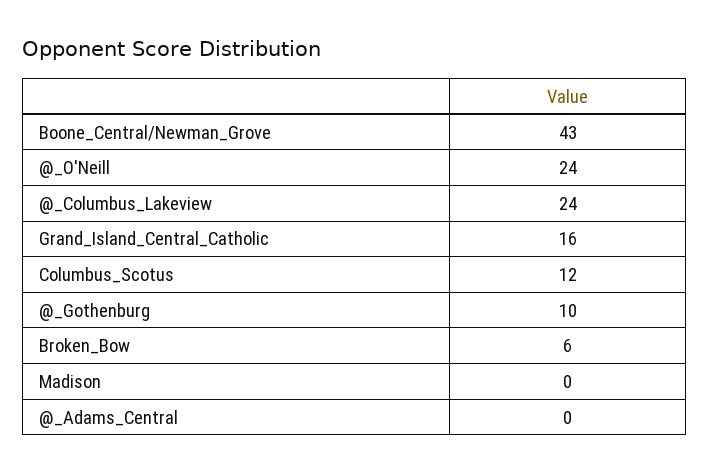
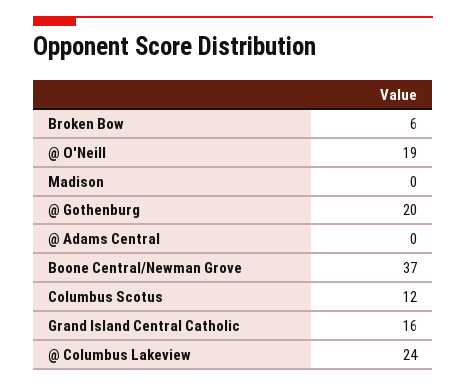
Boone_Central/Newman_Grove: 43 -> 37
@_O'Neill: 24 -> 19
@_Gothenburg: 10 -> 20

